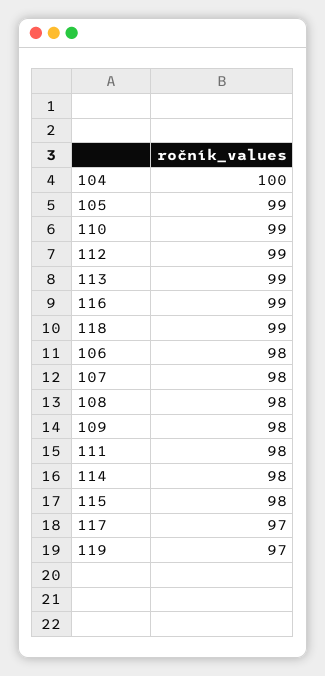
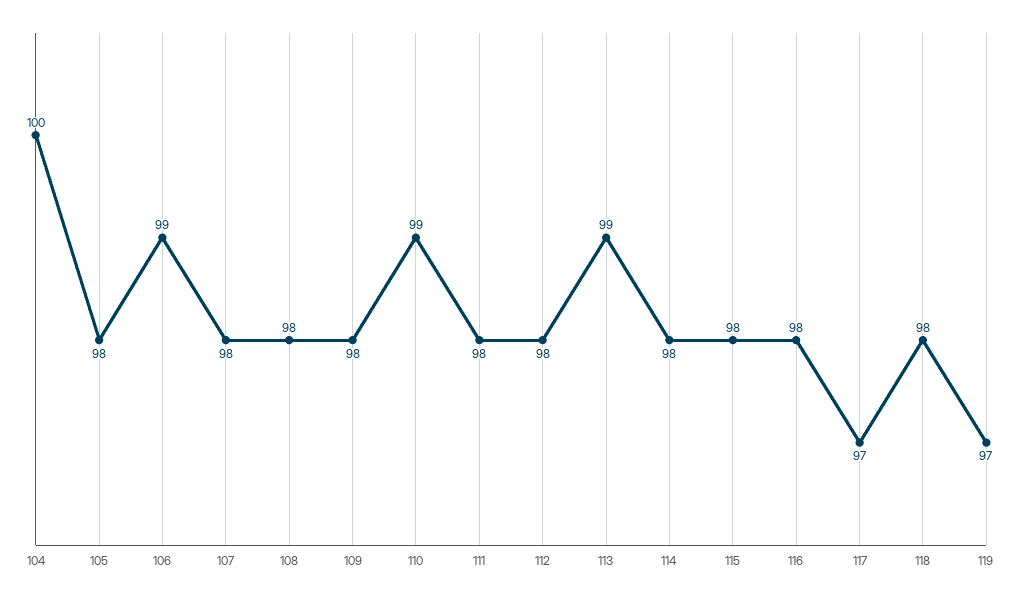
105: 99 -> 98
112: 99 -> 98
116: 99 -> 98
118: 99 -> 98
106: 98 -> 99

